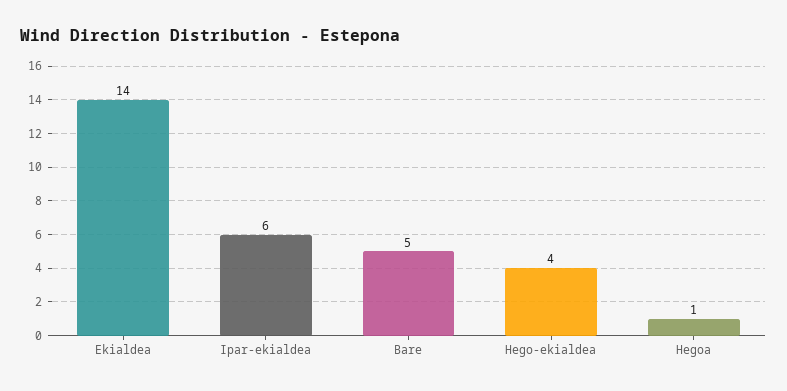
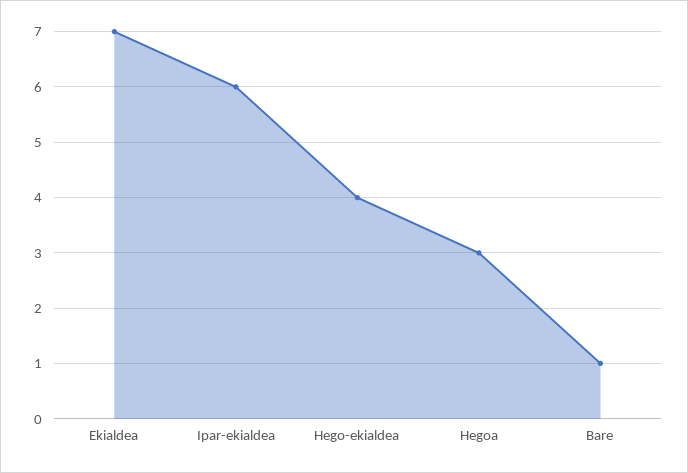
Ekialdea: 14 -> 7
Bare: 5 -> 1
Hegoa: 1 -> 3

